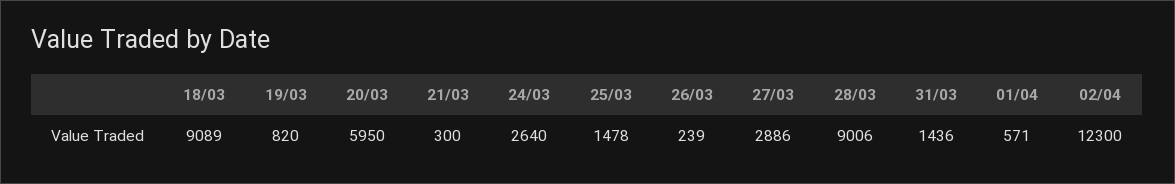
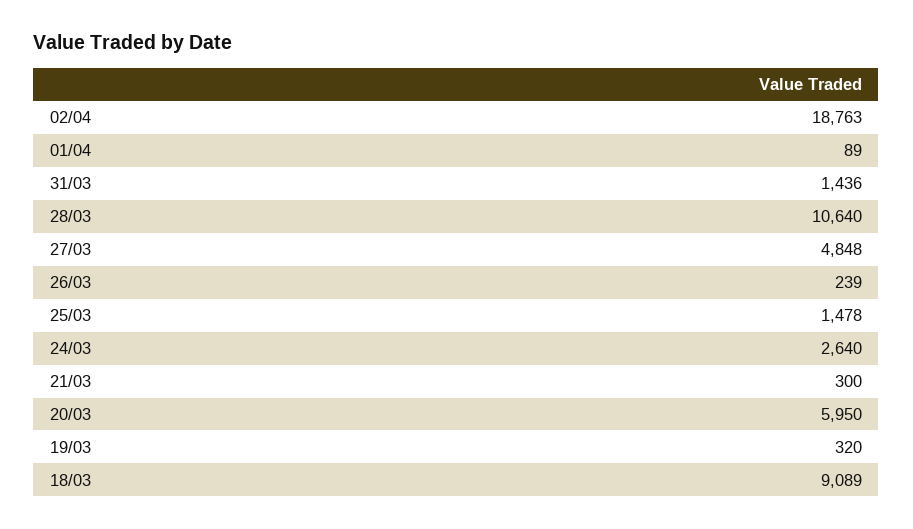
19/03: 820 -> 320
27/03: 2886 -> 4848
28/03: 9006 -> 10640
01/04: 571 -> 89
02/04: 12300 -> 18763

